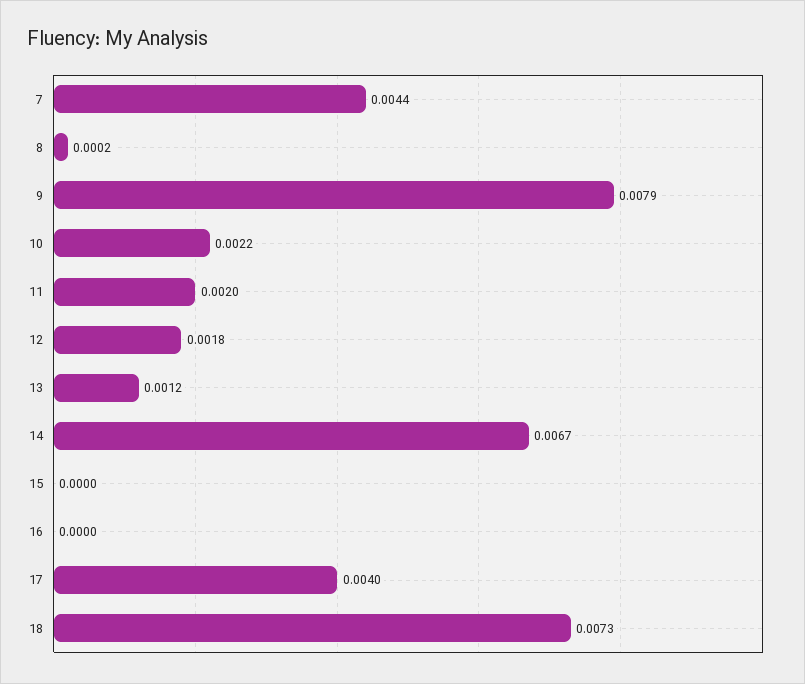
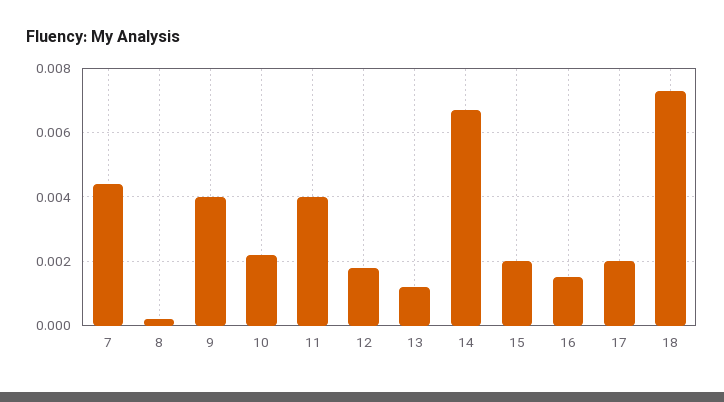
9: 0.0079 -> 0.004
11: 0.002 -> 0.004
15: 0 -> 0.002
16: 0 -> 0.0015
17: 0.004 -> 0.002

